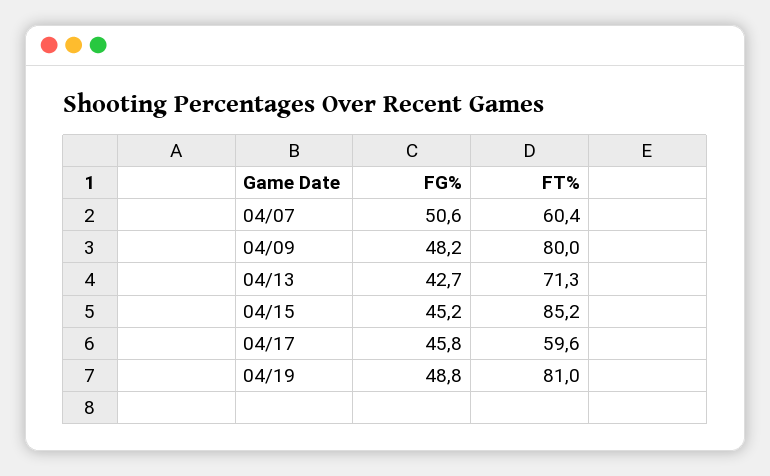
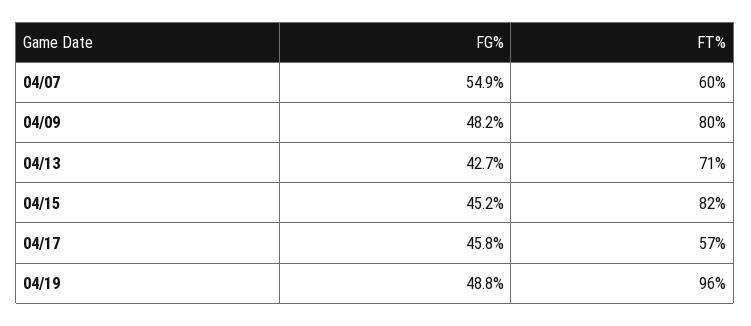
FG%, 04/07: 50.6 -> 54.9
FT%, 04/15: 85.2 -> 82
FT%, 04/17: 59.6 -> 57
FT%, 04/19: 81 -> 96

